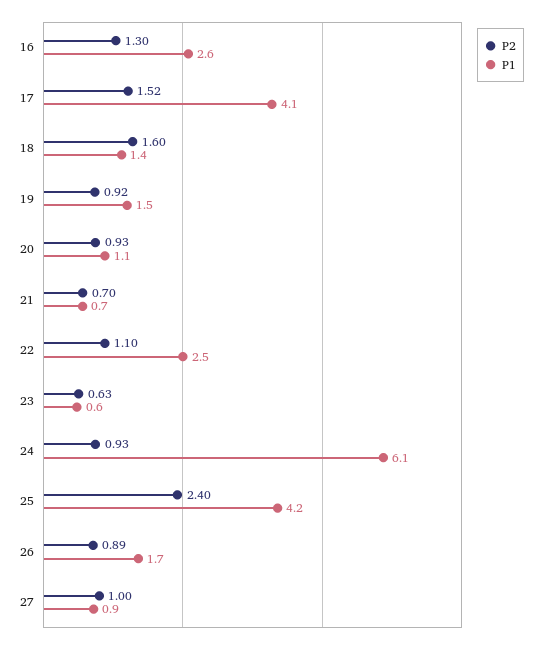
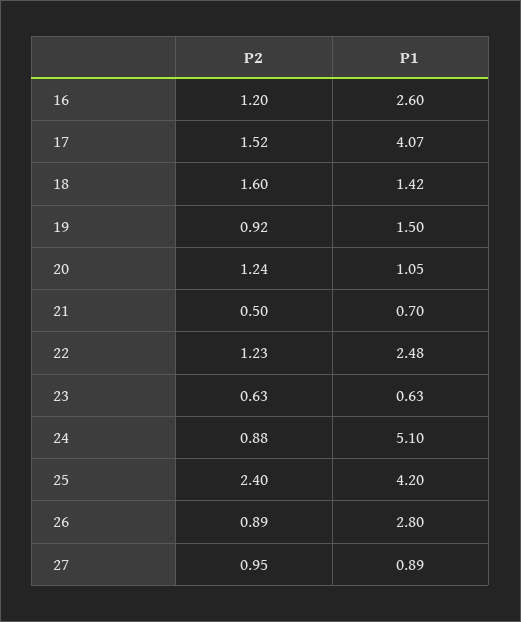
P2, 16: 1.3 -> 1.2
P2, 20: 0.93 -> 1.24
P2, 21: 0.7 -> 0.5
P2, 22: 1.1 -> 1.23
P2, 24: 0.93 -> 0.88
P1, 24: 6.1 -> 5.1
P1, 26: 1.7 -> 2.8
P2, 27: 1 -> 0.95

